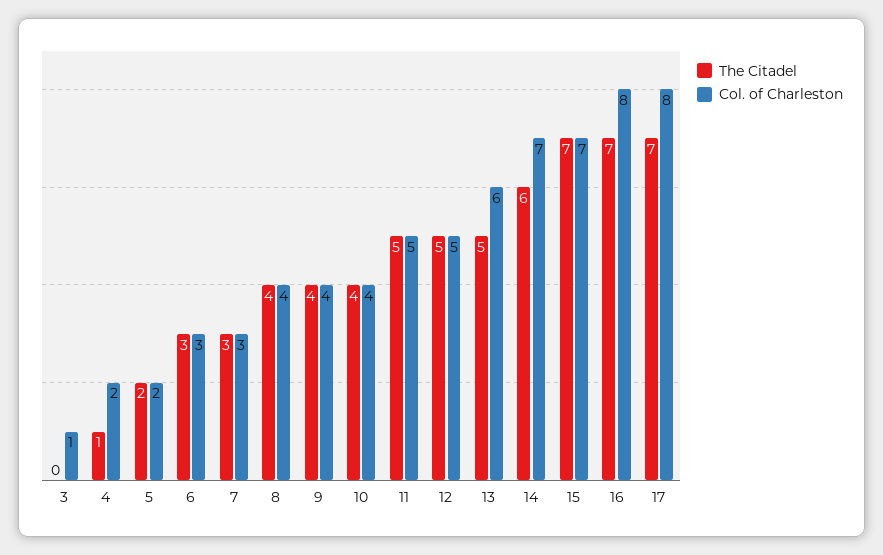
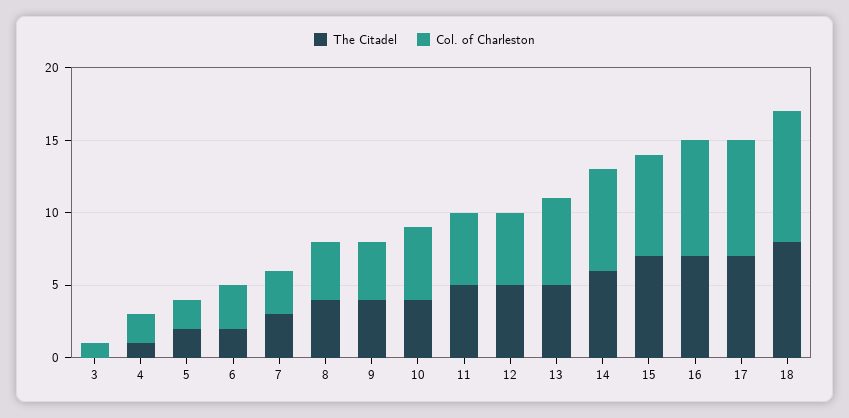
The Citadel, 6: 3 -> 2
Col. of Charleston, 10: 4 -> 5
The Citadel, 18: none -> 8
Col. of Charleston, 18: none -> 9

